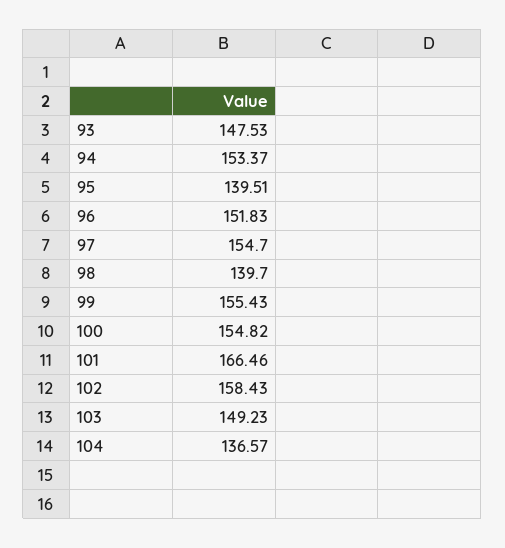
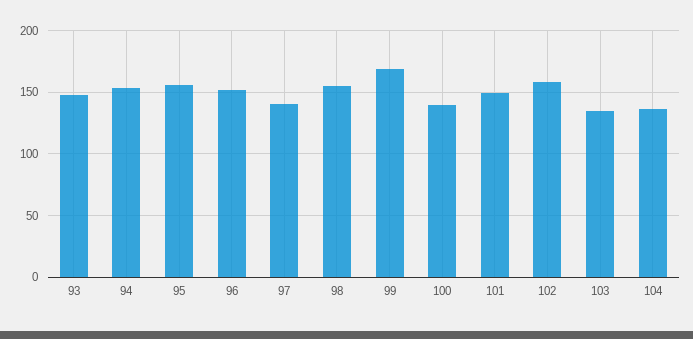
95: 139.51 -> 155
97: 154.7 -> 140
98: 139.7 -> 155
99: 155.43 -> 170
100: 154.82 -> 140
101: 166.46 -> 150
103: 149.23 -> 135

